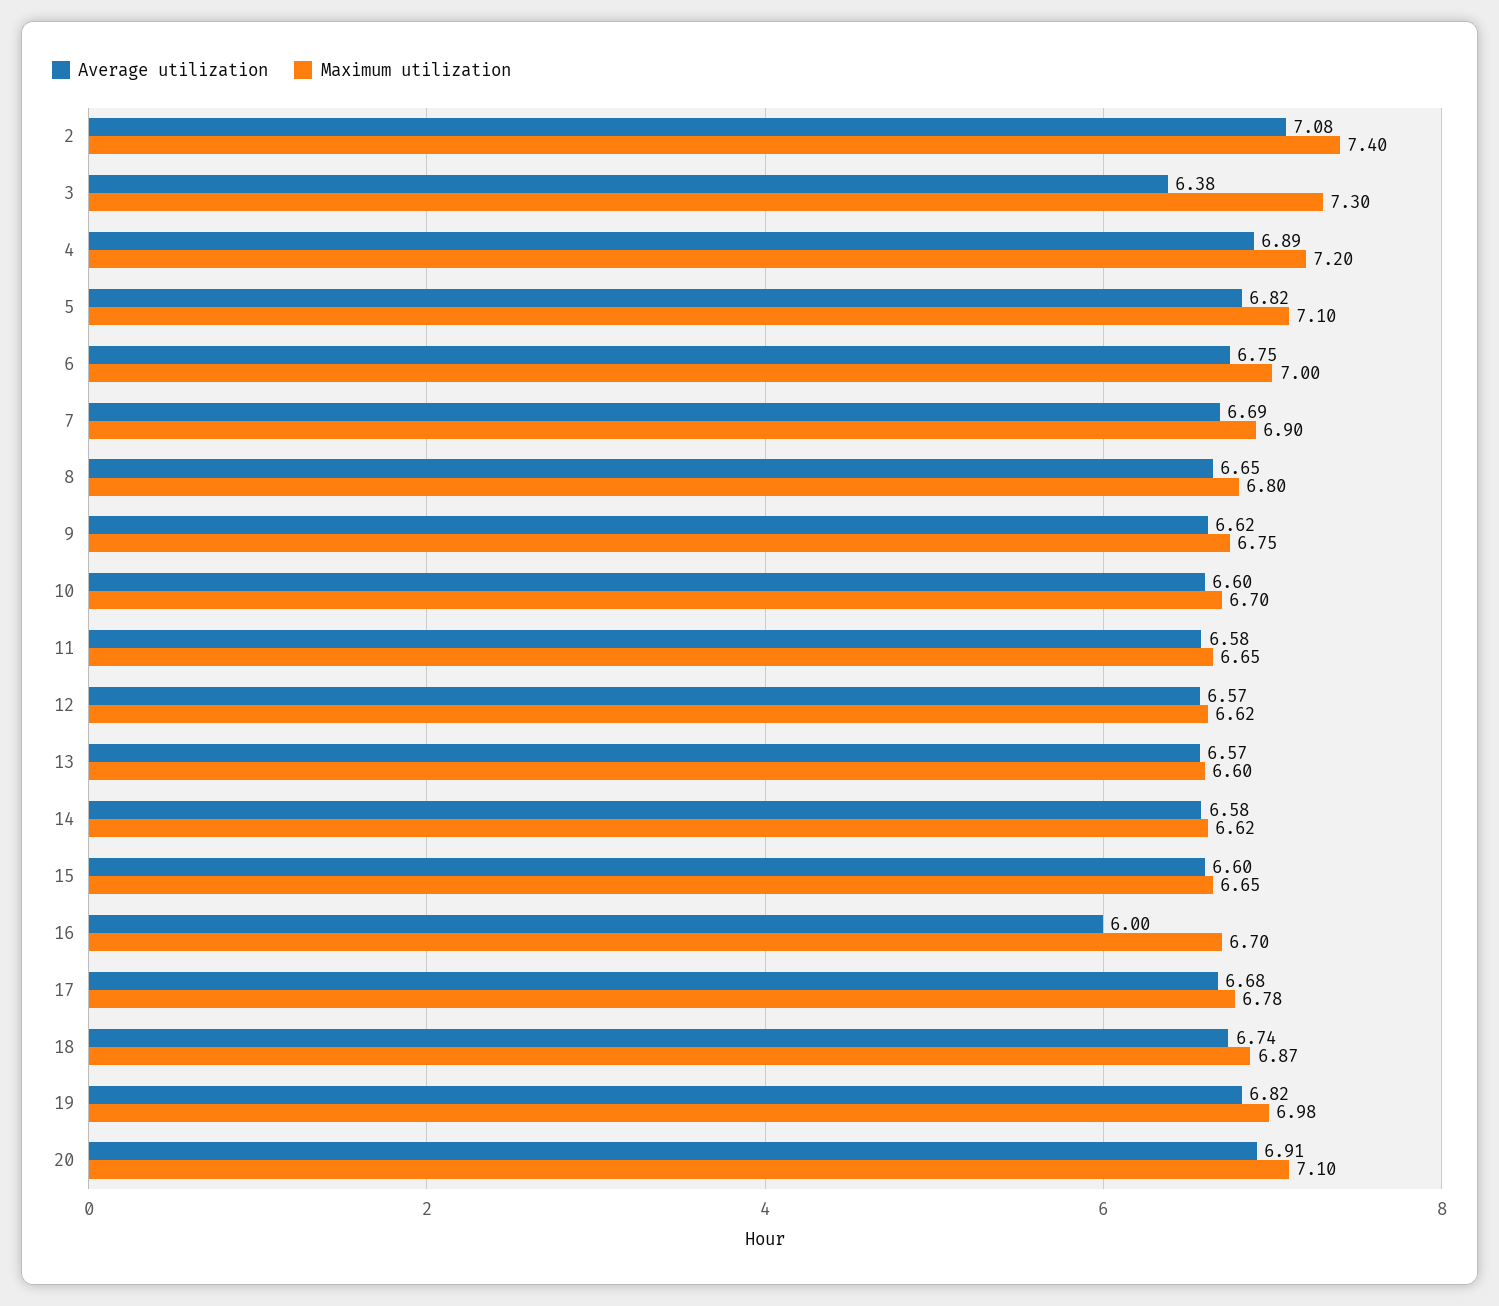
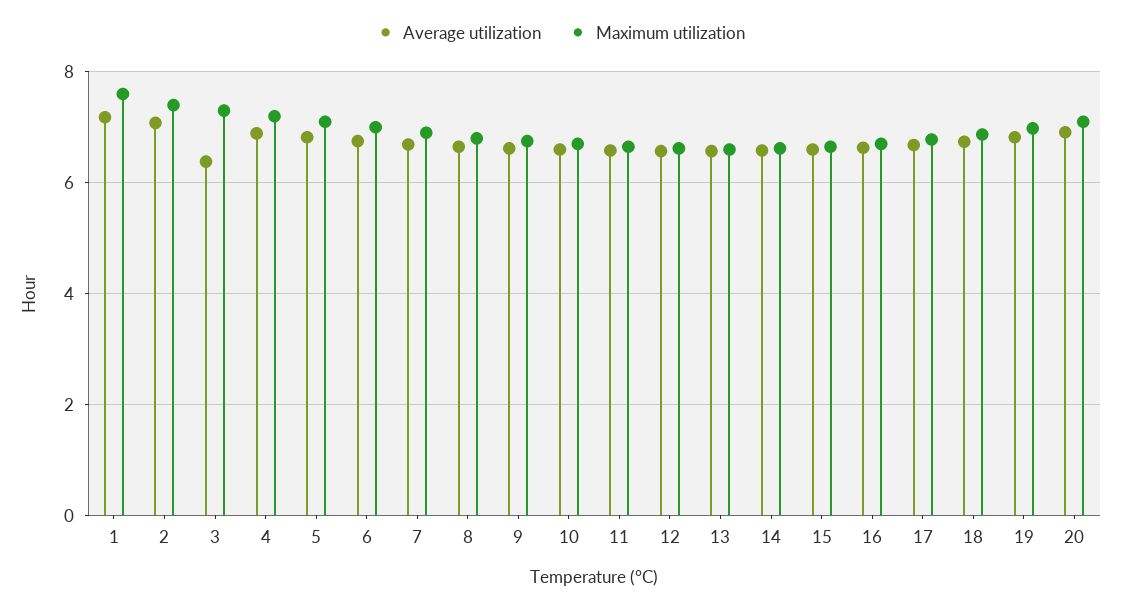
Average utilization, 16: 6 -> 6.6
Average utilization, 1: none -> 7.2
Maximum utilization, 1: none -> 7.6

